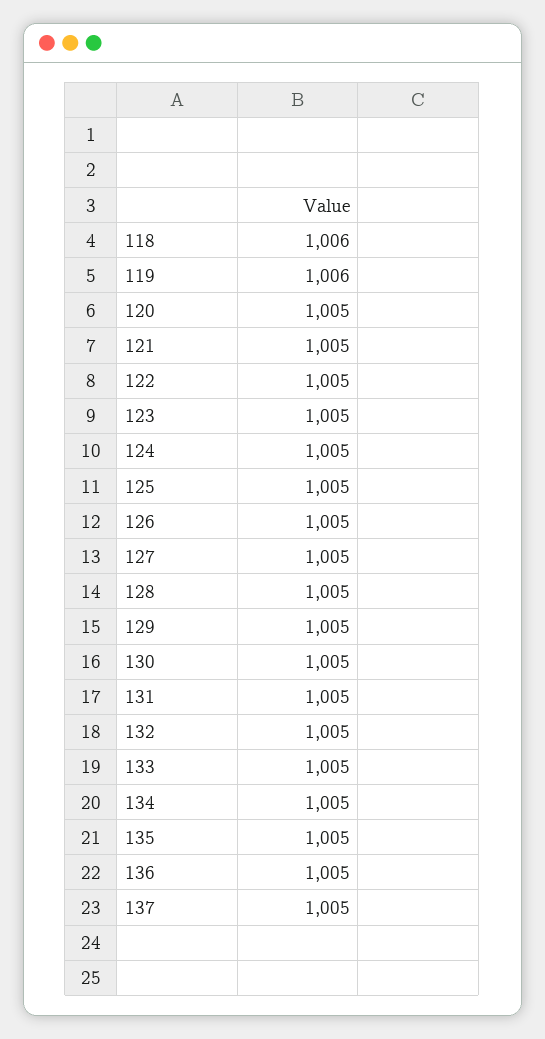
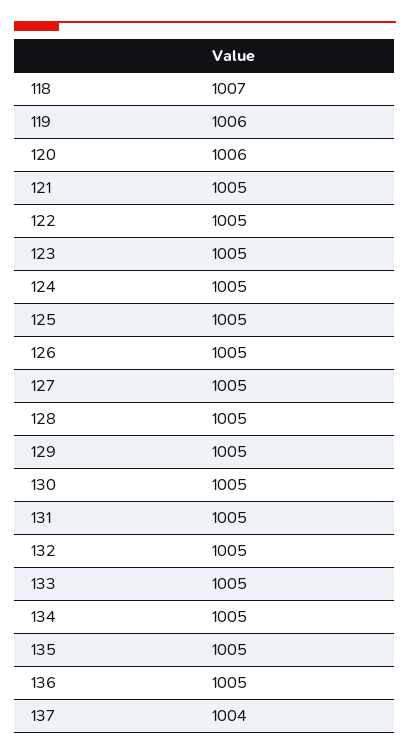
118: 1006 -> 1007
120: 1005 -> 1006
137: 1005 -> 1004

